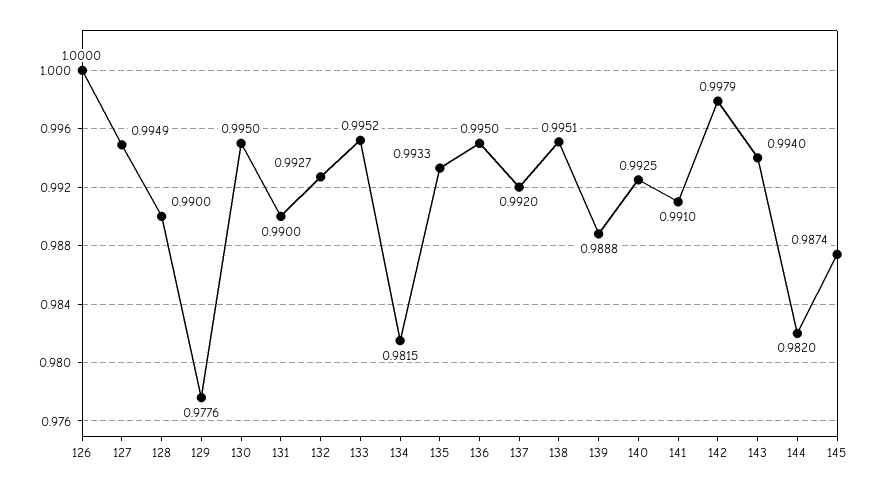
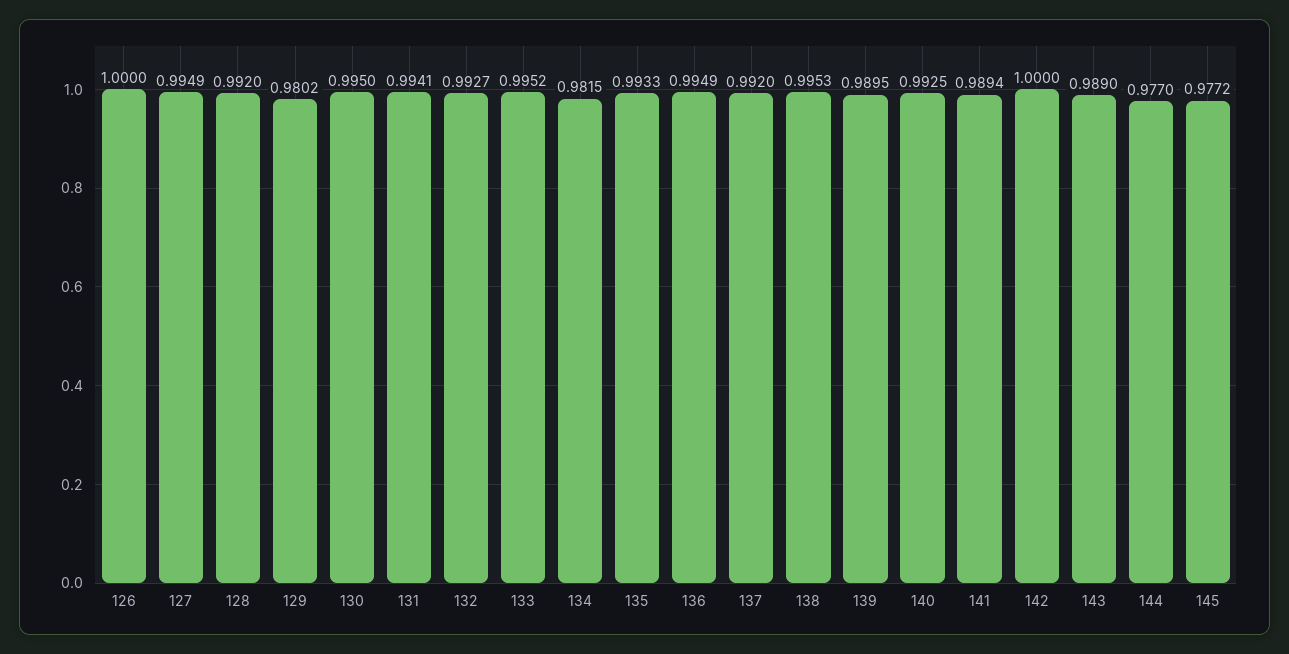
128: 0.99 -> 0.992
129: 0.9776 -> 0.9802
131: 0.99 -> 0.9941
136: 0.995 -> 0.9949
138: 0.9951 -> 0.9953
139: 0.9888 -> 0.9895
141: 0.991 -> 0.9894
142: 0.9979 -> 1
143: 0.994 -> 0.989
144: 0.982 -> 0.977
145: 0.9874 -> 0.9772

